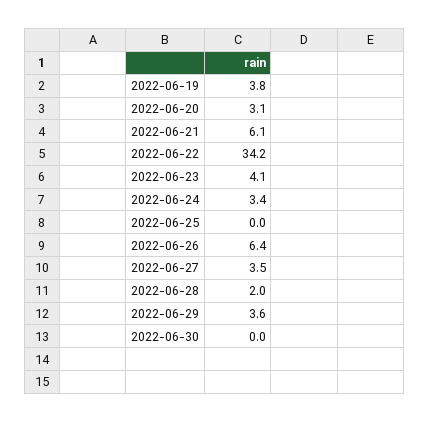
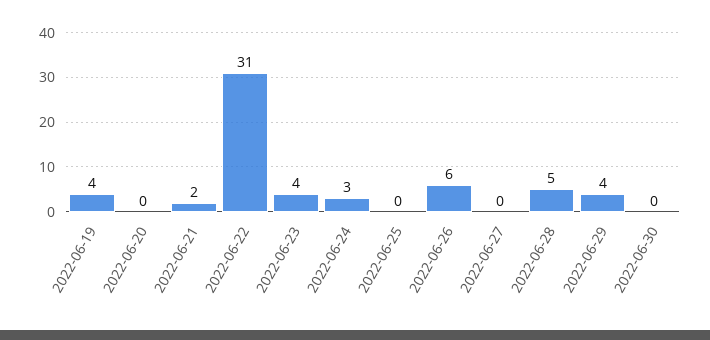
2022-06-20: 3.1 -> 0
2022-06-21: 6.1 -> 2
2022-06-22: 34.2 -> 31
2022-06-27: 3.5 -> 0
2022-06-28: 2 -> 5

